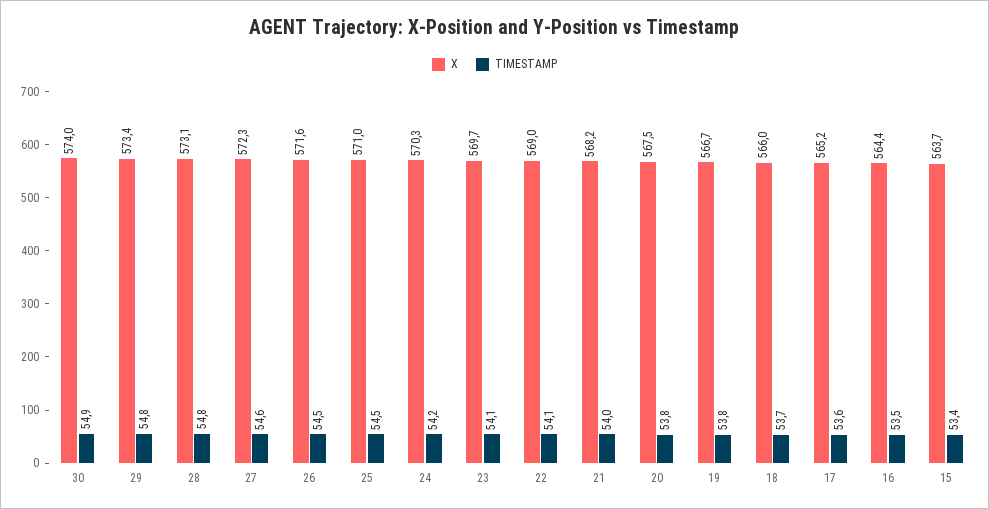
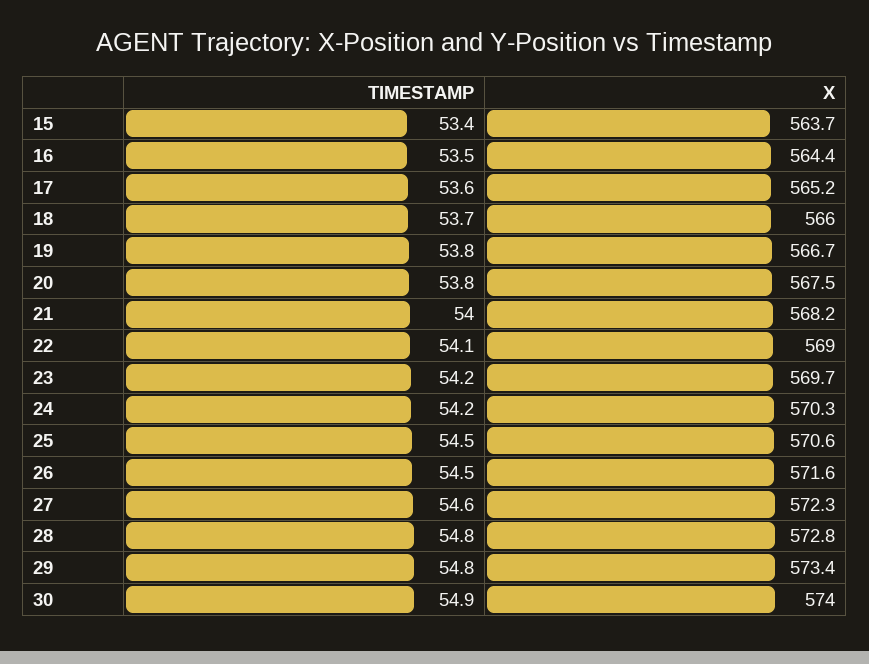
X, 28: 573.1 -> 572.8
X, 25: 571 -> 570.6
TIMESTAMP, 23: 54.1 -> 54.2

